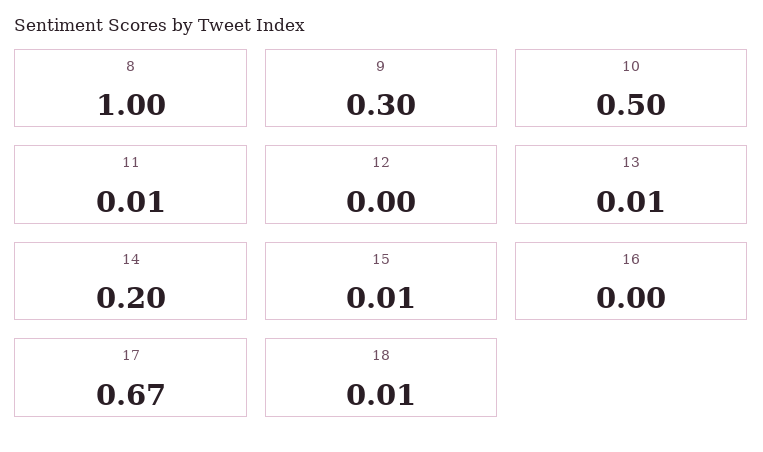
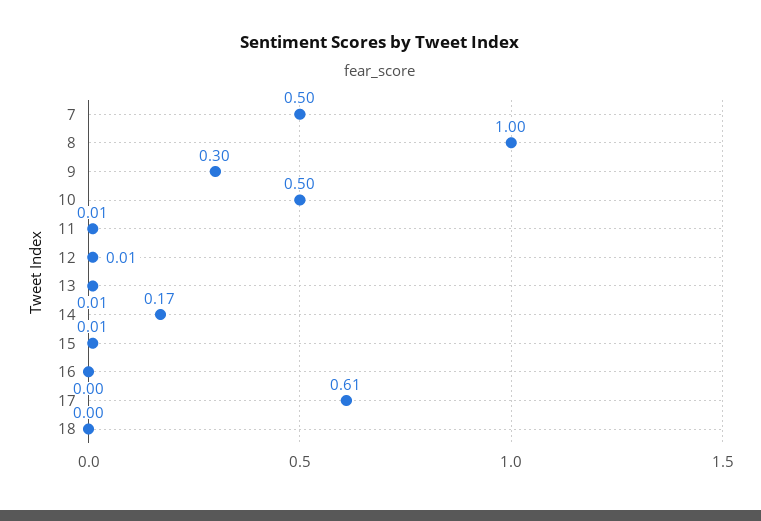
12: 0 -> 0.01
14: 0.2 -> 0.17
17: 0.67 -> 0.61
18: 0.01 -> 0
7: none -> 0.5

